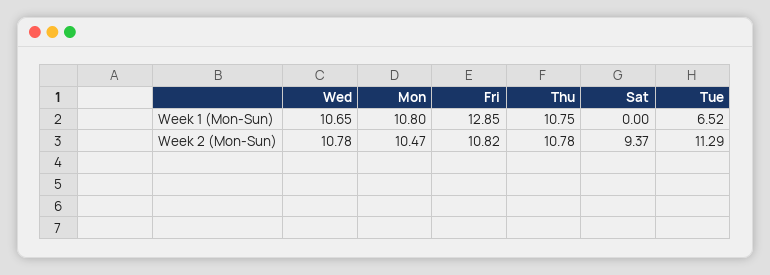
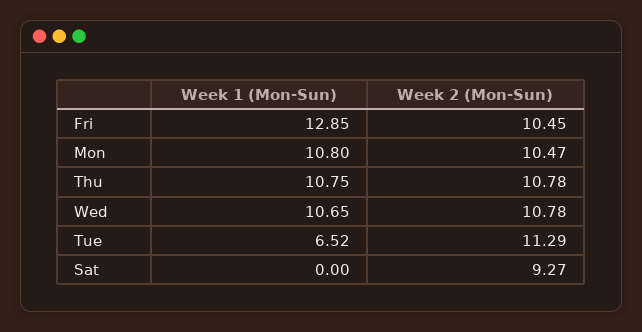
Fri, Week 2 (Mon-Sun): 10.82 -> 10.45
Sat, Week 2 (Mon-Sun): 9.37 -> 9.27

